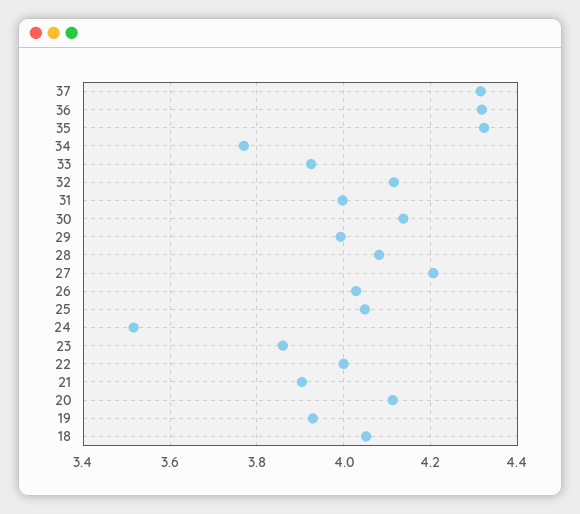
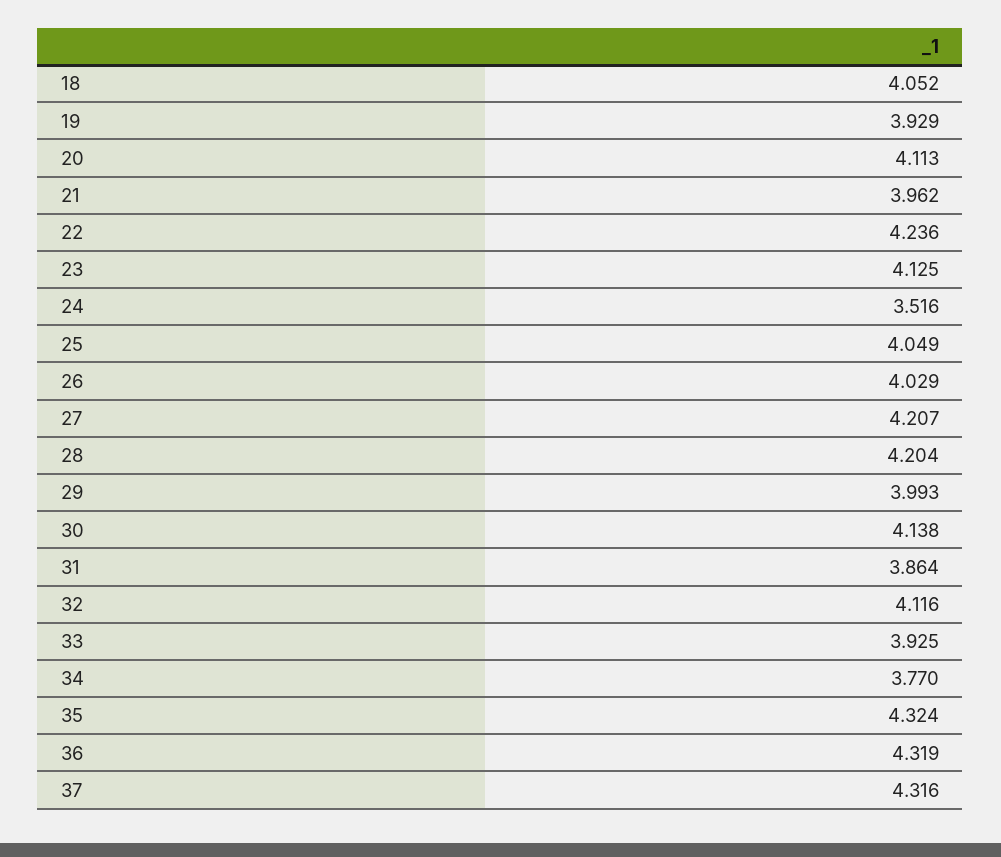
31: 4 -> 3.864
28: 4.08 -> 4.204
23: 3.86 -> 4.125
22: 4 -> 4.236
21: 3.9 -> 3.962

